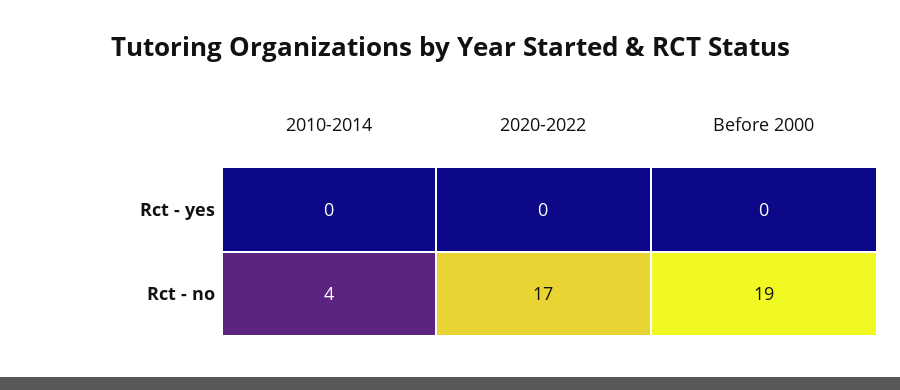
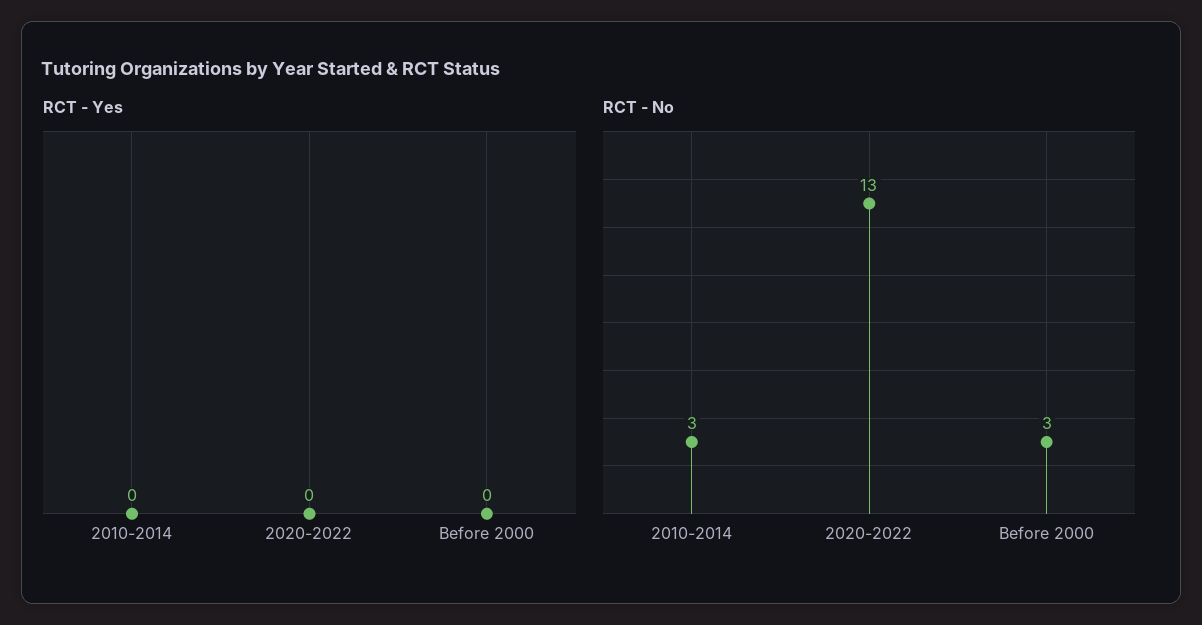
Rct - no, 2010-2014: 4 -> 3
Rct - no, 2020-2022: 17 -> 13
Rct - no, Before 2000: 19 -> 3

